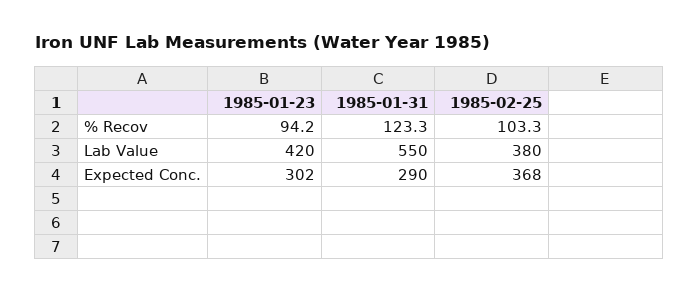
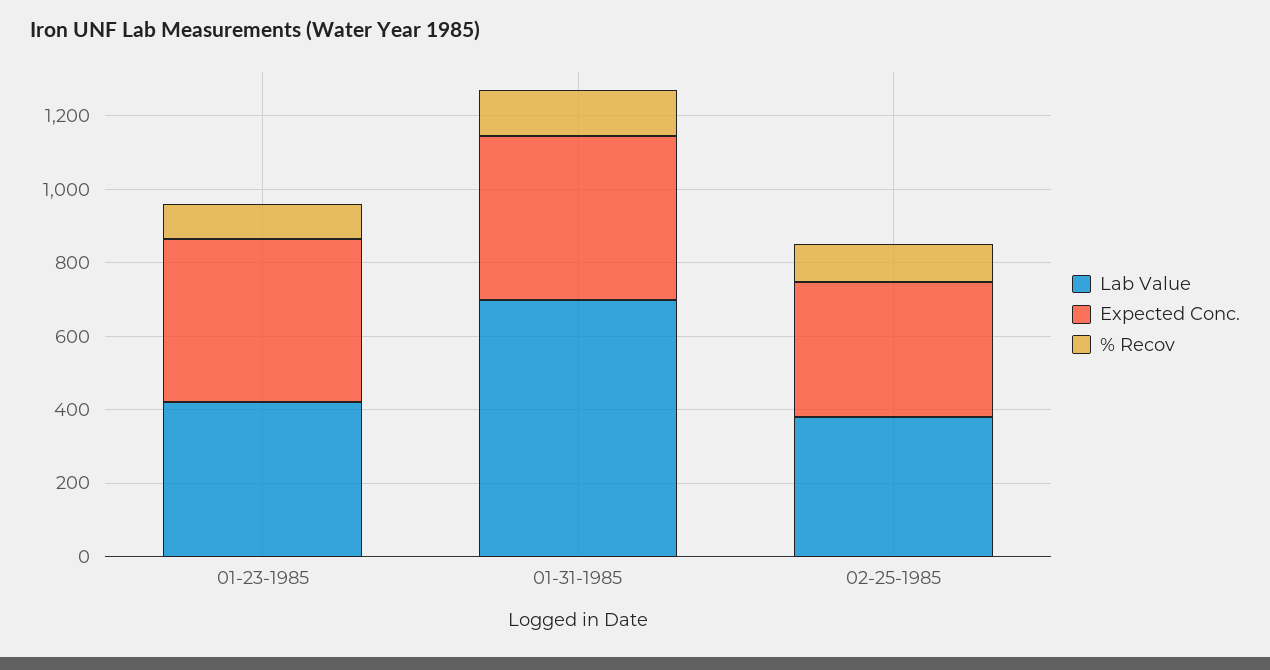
Lab Value, 1985-01-31: 550 -> 700
Expected Conc., 1985-01-23: 302 -> 450
Expected Conc., 1985-01-31: 290 -> 450

